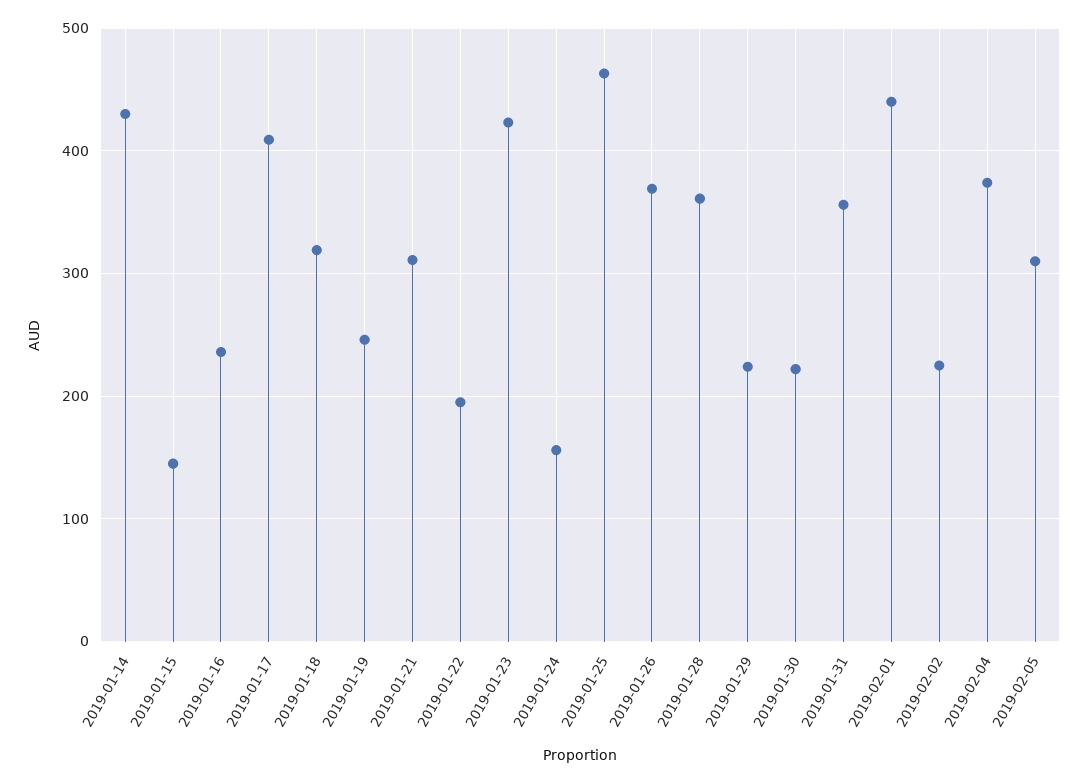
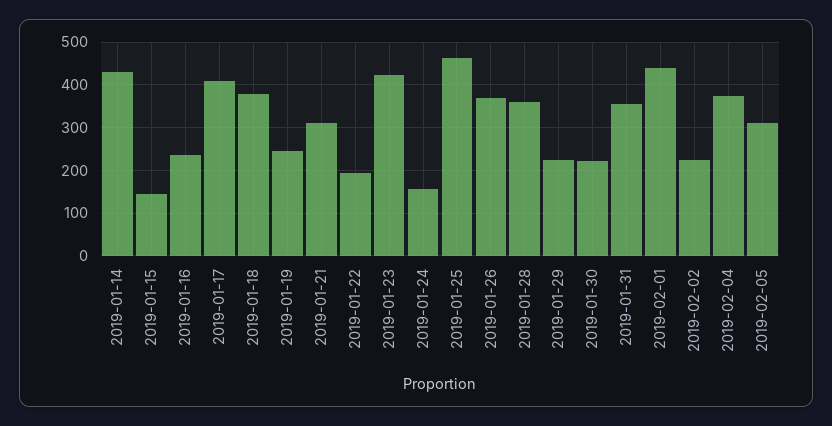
2019-01-18: 320 -> 380

